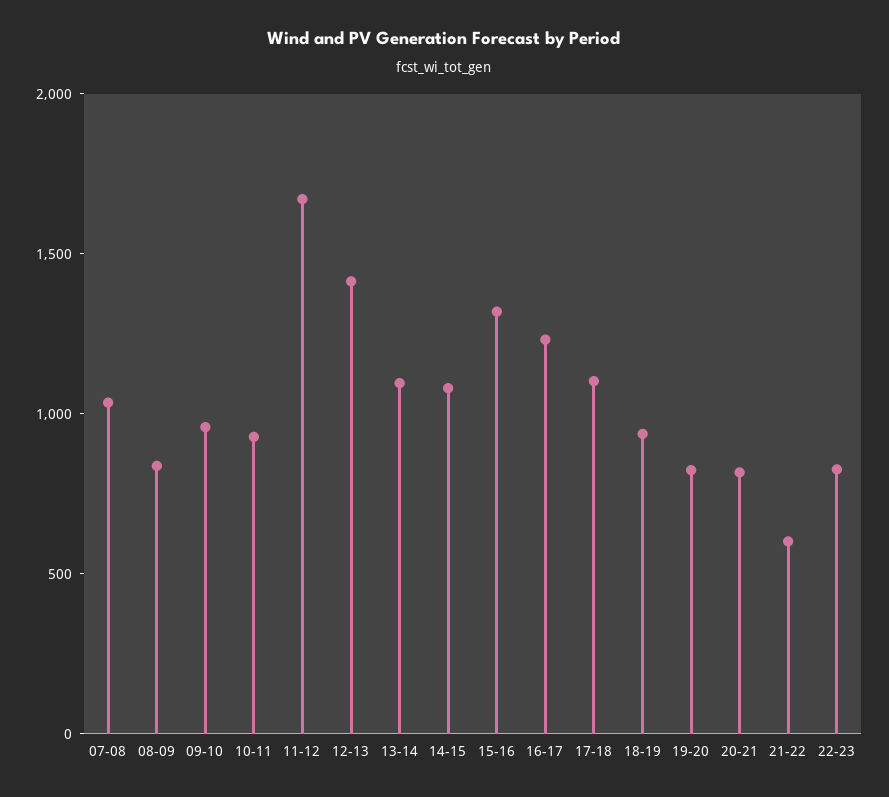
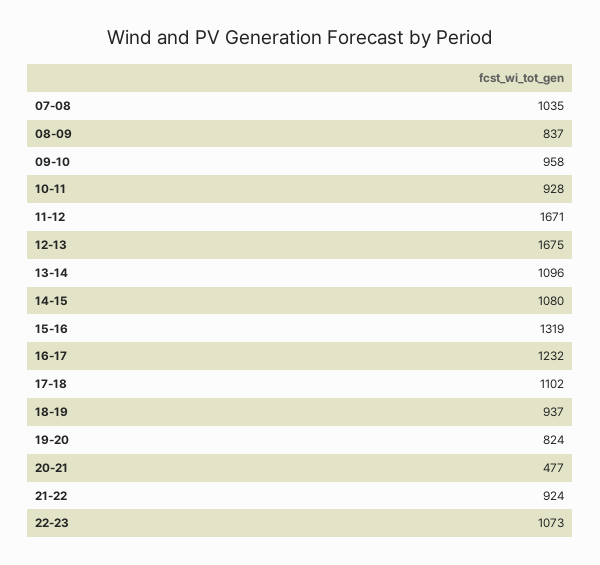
12-13: 1400 -> 1675
20-21: 800 -> 477
21-22: 600 -> 924
22-23: 800 -> 1073

